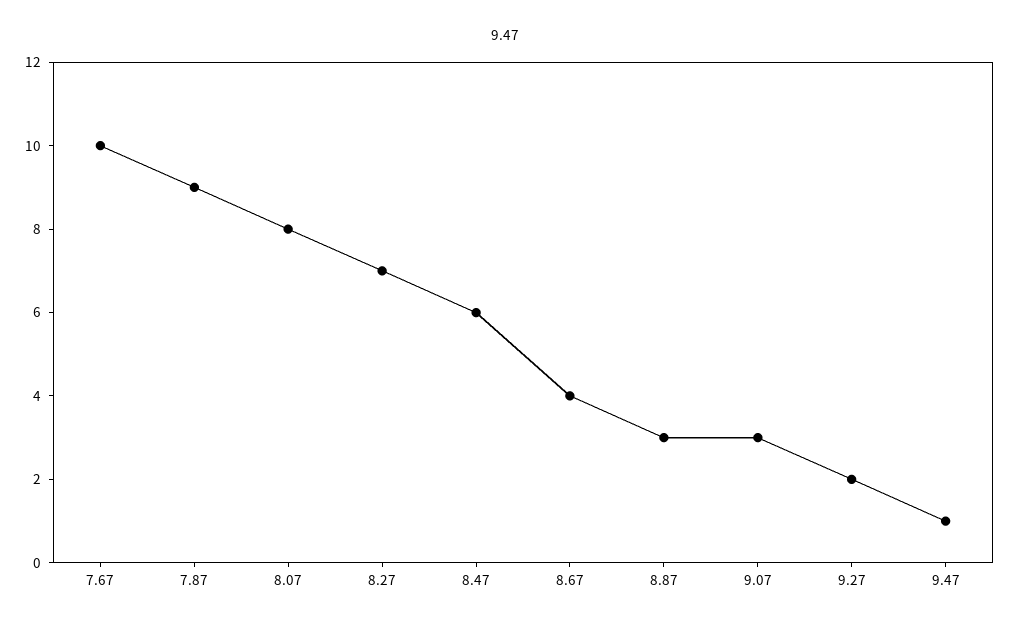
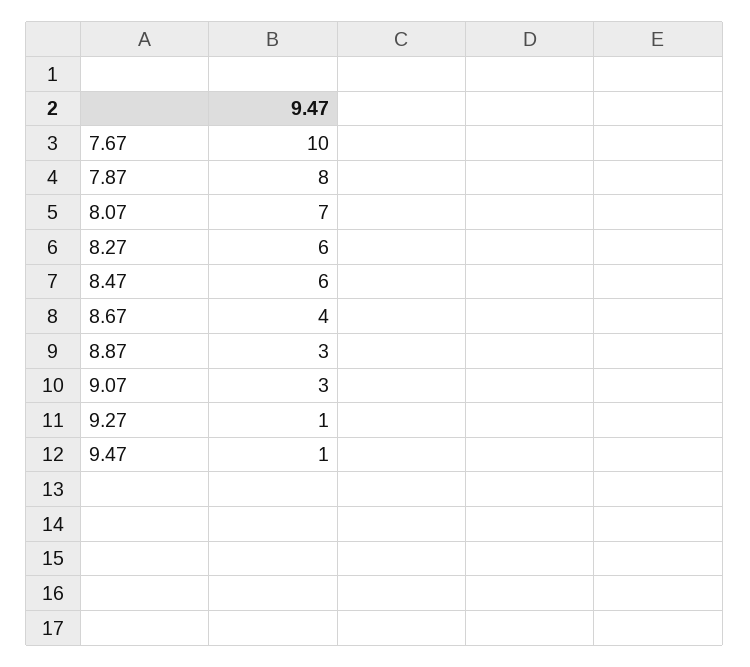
7.87: 9 -> 8
8.07: 8 -> 7
8.27: 7 -> 6
9.27: 2 -> 1

